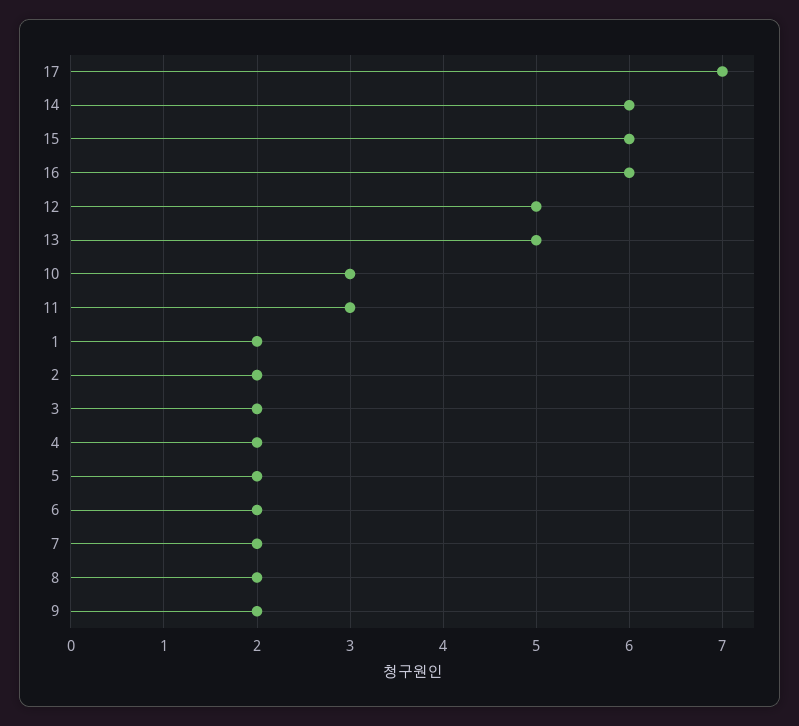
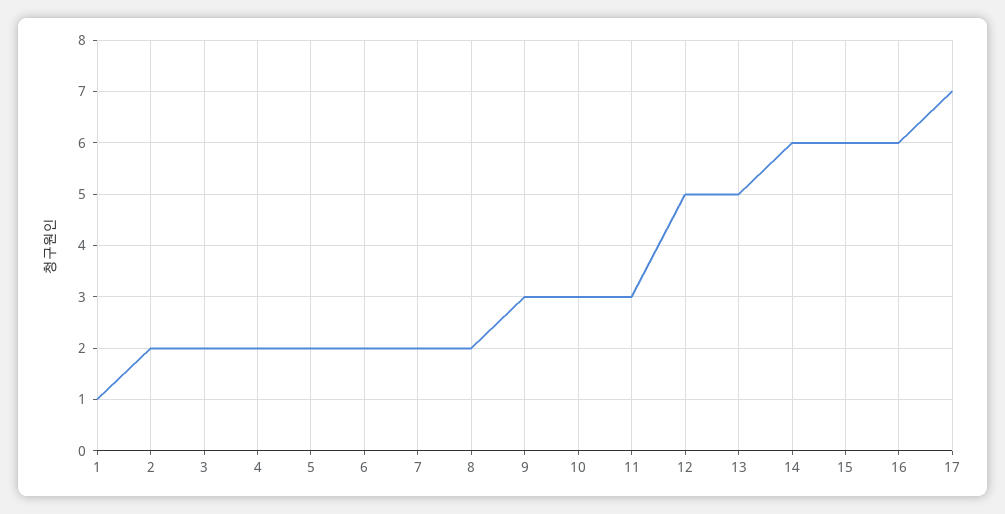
1: 2 -> 1
9: 2 -> 3

